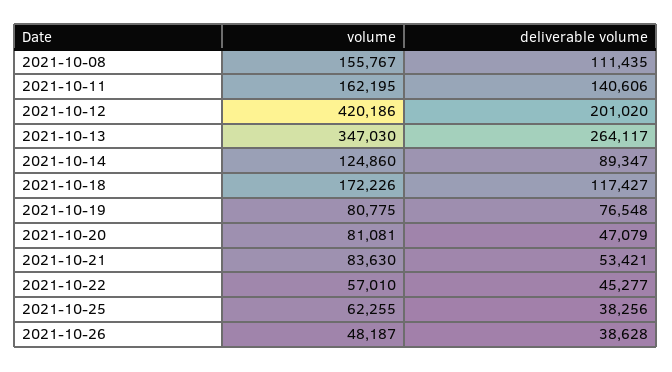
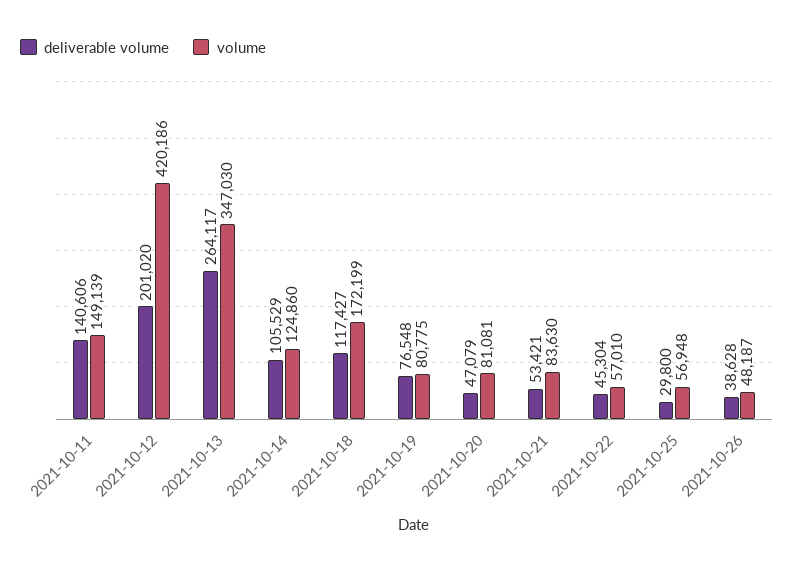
volume, 2021-10-08: 155767 -> none
deliverable volume, 2021-10-08: 111435 -> none
volume, 2021-10-11: 162195 -> 149139
deliverable volume, 2021-10-14: 89347 -> 105529
volume, 2021-10-18: 172226 -> 172199
deliverable volume, 2021-10-22: 45277 -> 45304
volume, 2021-10-25: 62255 -> 56948
deliverable volume, 2021-10-25: 38256 -> 29800

